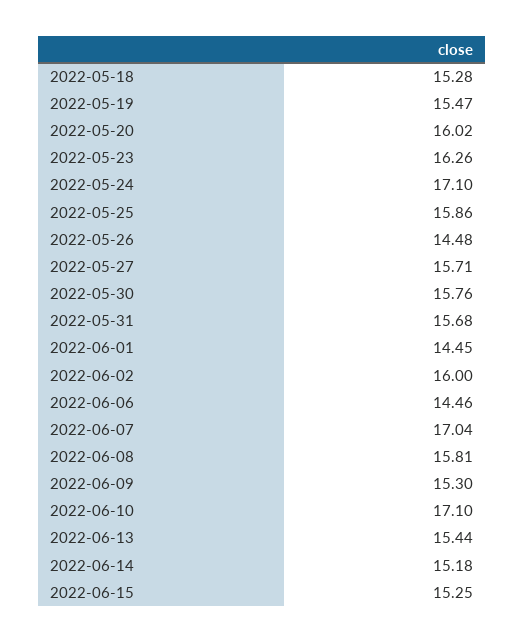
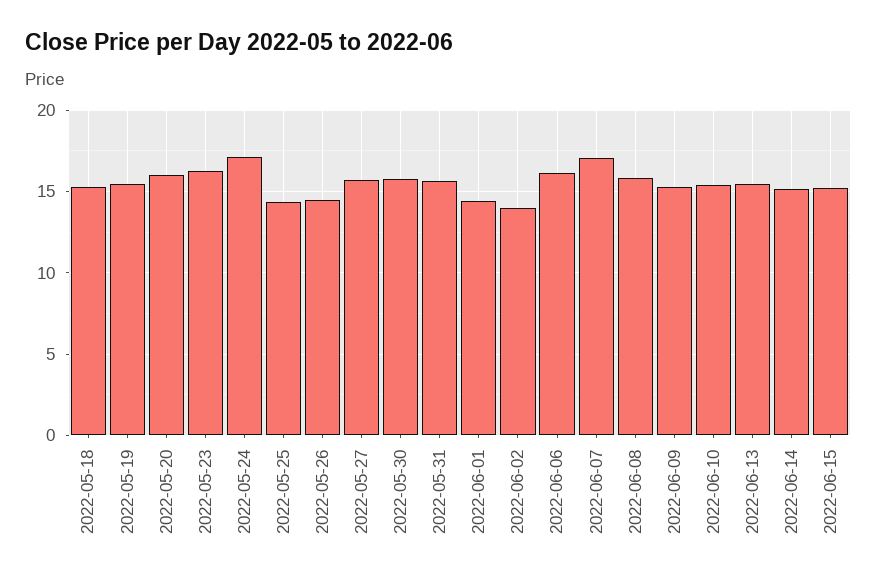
2022-05-25: 15.86 -> 14.5
2022-06-02: 16 -> 14
2022-06-06: 14.46 -> 16
2022-06-10: 17.1 -> 15.5

